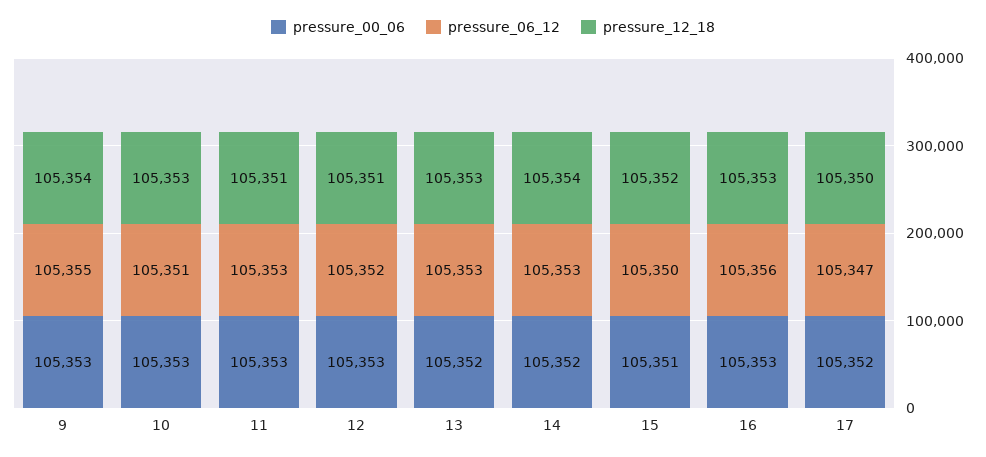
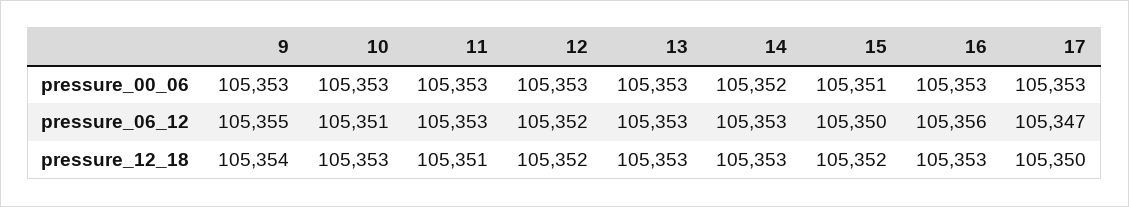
pressure_12_18, 12: 105351 -> 105352
pressure_00_06, 13: 105352 -> 105353
pressure_12_18, 14: 105354 -> 105353
pressure_00_06, 17: 105352 -> 105353

